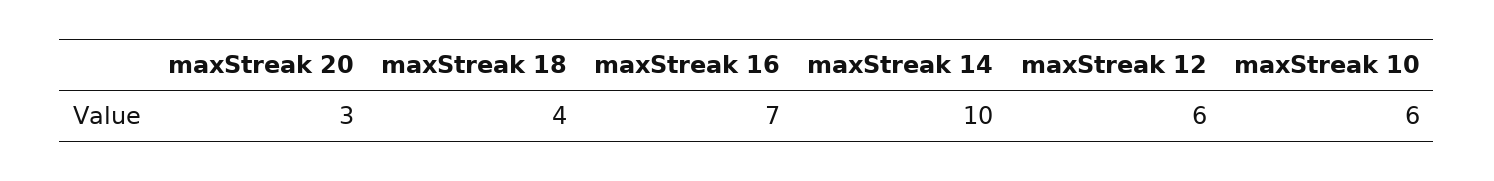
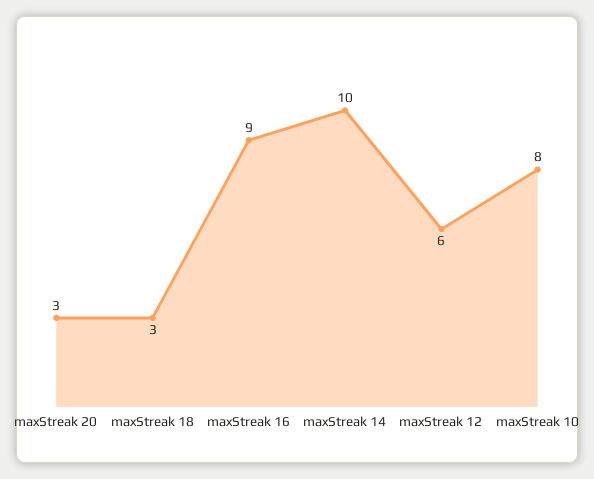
maxStreak 18: 4 -> 3
maxStreak 16: 7 -> 9
maxStreak 10: 6 -> 8

